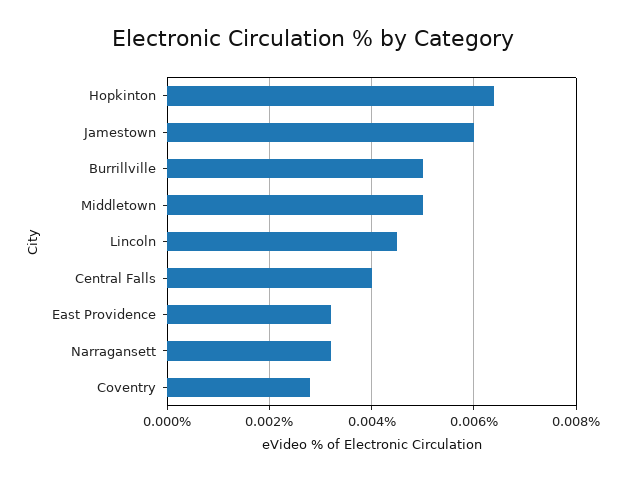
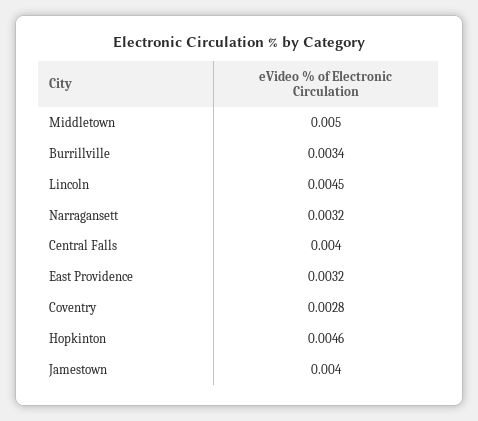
Hopkinton: 0.0065 -> 0.0046
Jamestown: 0.006 -> 0.004
Burrillville: 0.005 -> 0.0034

